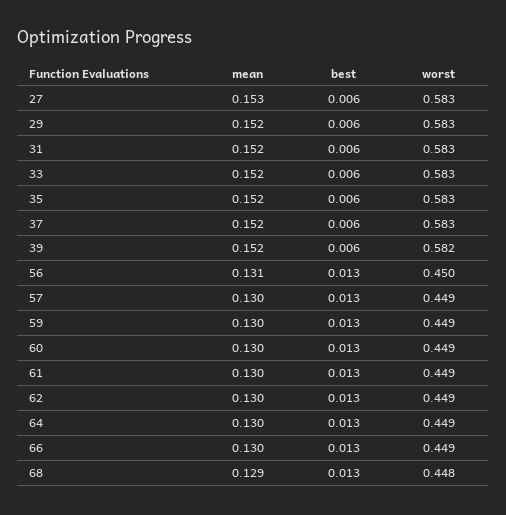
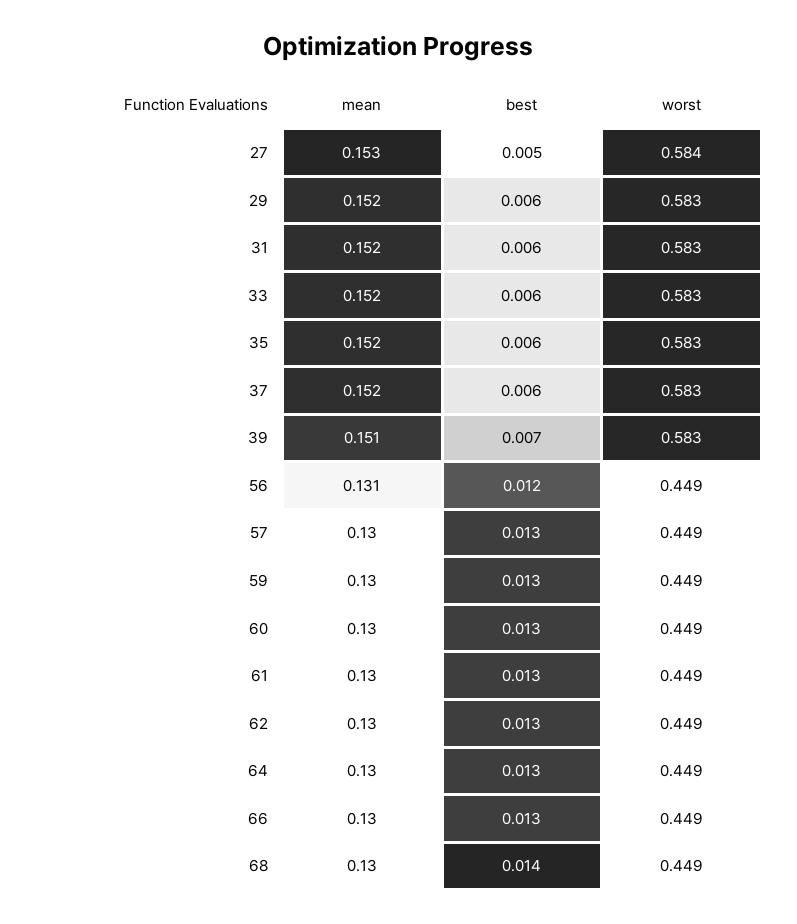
best, 27: 0.006 -> 0.005
worst, 27: 0.583 -> 0.584
mean, 39: 0.152 -> 0.151
best, 39: 0.006 -> 0.007
worst, 39: 0.582 -> 0.583
best, 56: 0.013 -> 0.012
worst, 56: 0.45 -> 0.449
mean, 68: 0.129 -> 0.13
best, 68: 0.013 -> 0.014
worst, 68: 0.448 -> 0.449

